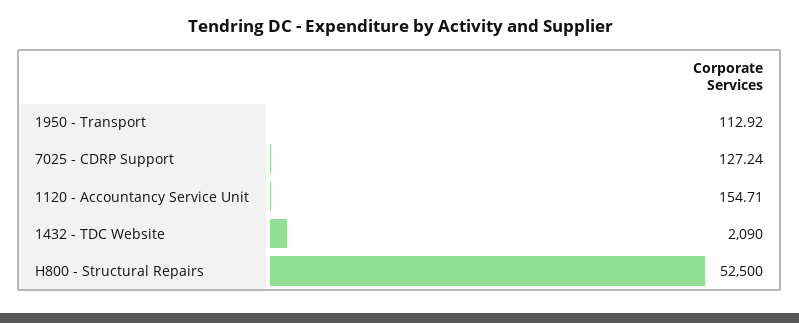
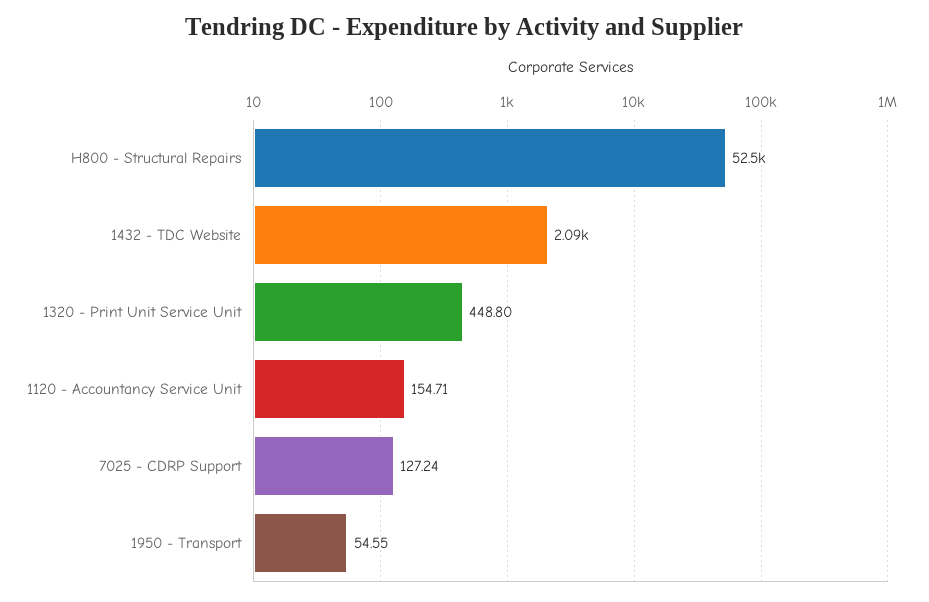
1950 - Transport: 112.92 -> 54.55
1320 - Print Unit Service Unit: none -> 448.8

